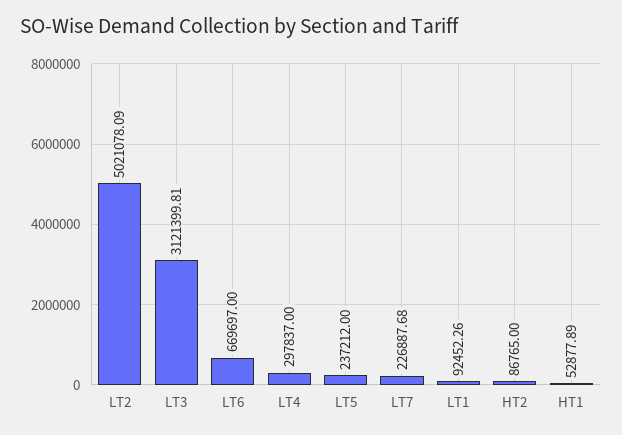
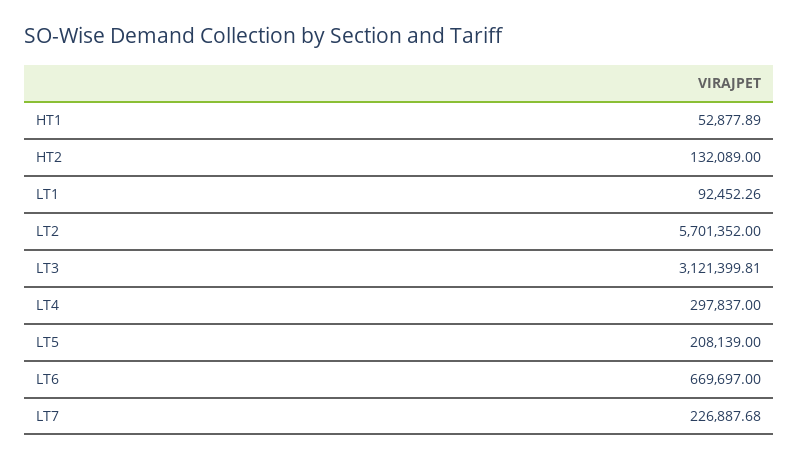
LT2: 5021078.09 -> 5701352
LT5: 237212 -> 208139
HT2: 86765 -> 132089

